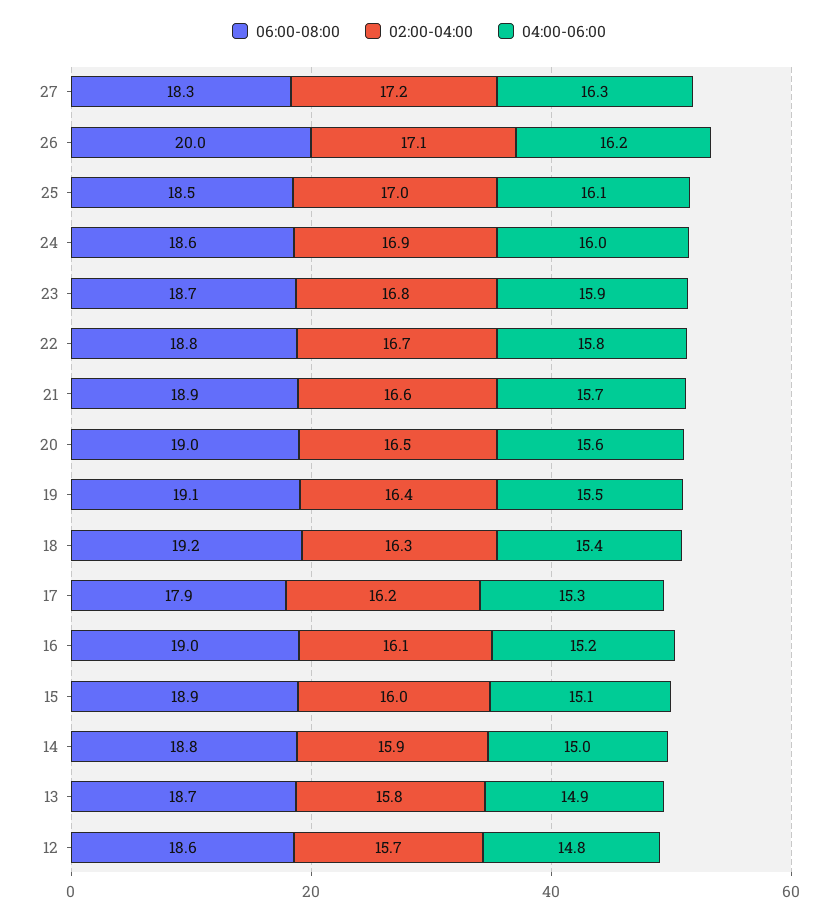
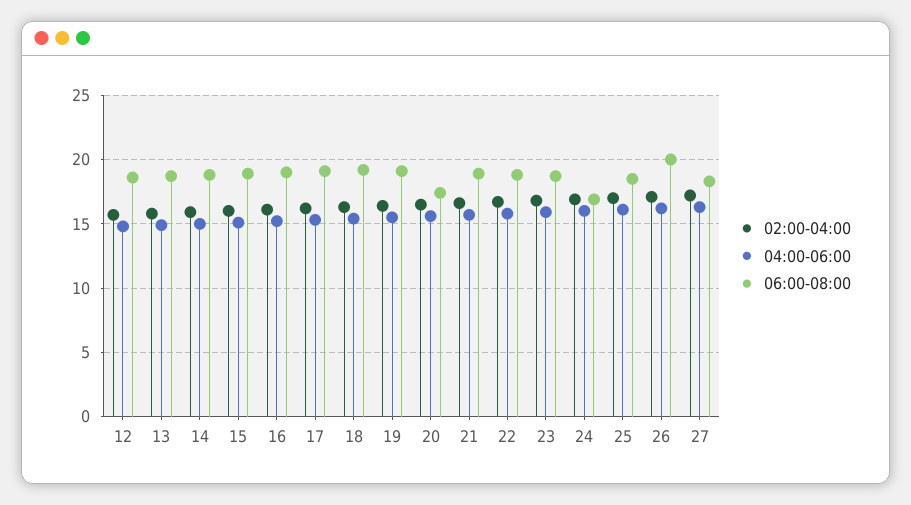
06:00-08:00, 24: 18.6 -> 17
06:00-08:00, 20: 19 -> 17.5
06:00-08:00, 17: 17.9 -> 19

